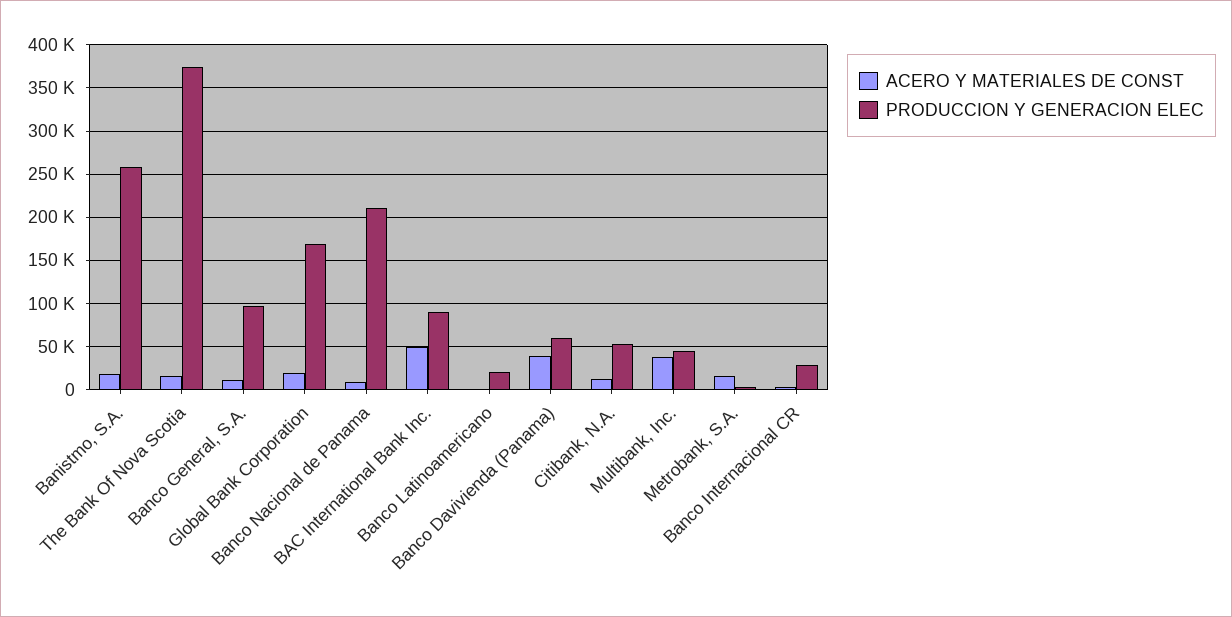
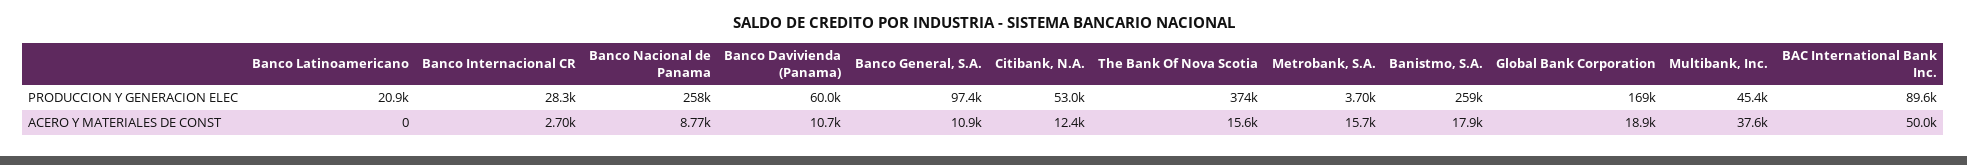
PRODUCCION Y GENERACION ELEC, Banco Nacional de Panama: 210000 -> 258000
ACERO Y MATERIALES DE CONST, Banco Davivienda (Panama): 40000 -> 10700

